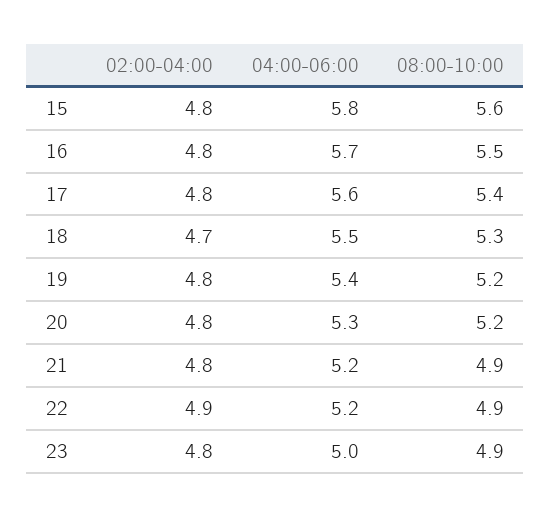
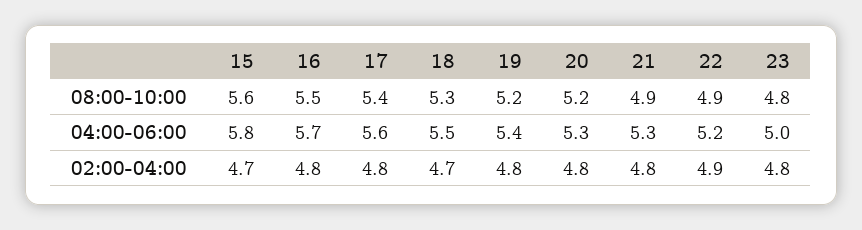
02:00-04:00, 15: 4.8 -> 4.7
04:00-06:00, 21: 5.2 -> 5.3
08:00-10:00, 23: 4.9 -> 4.8

